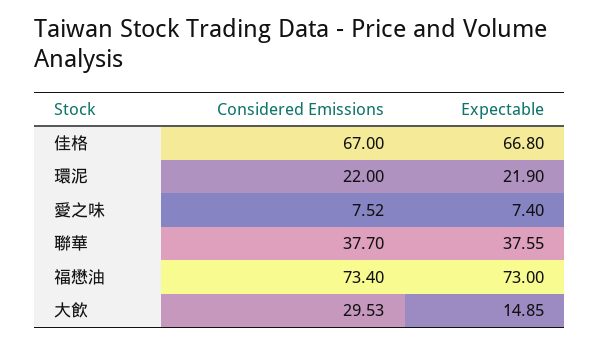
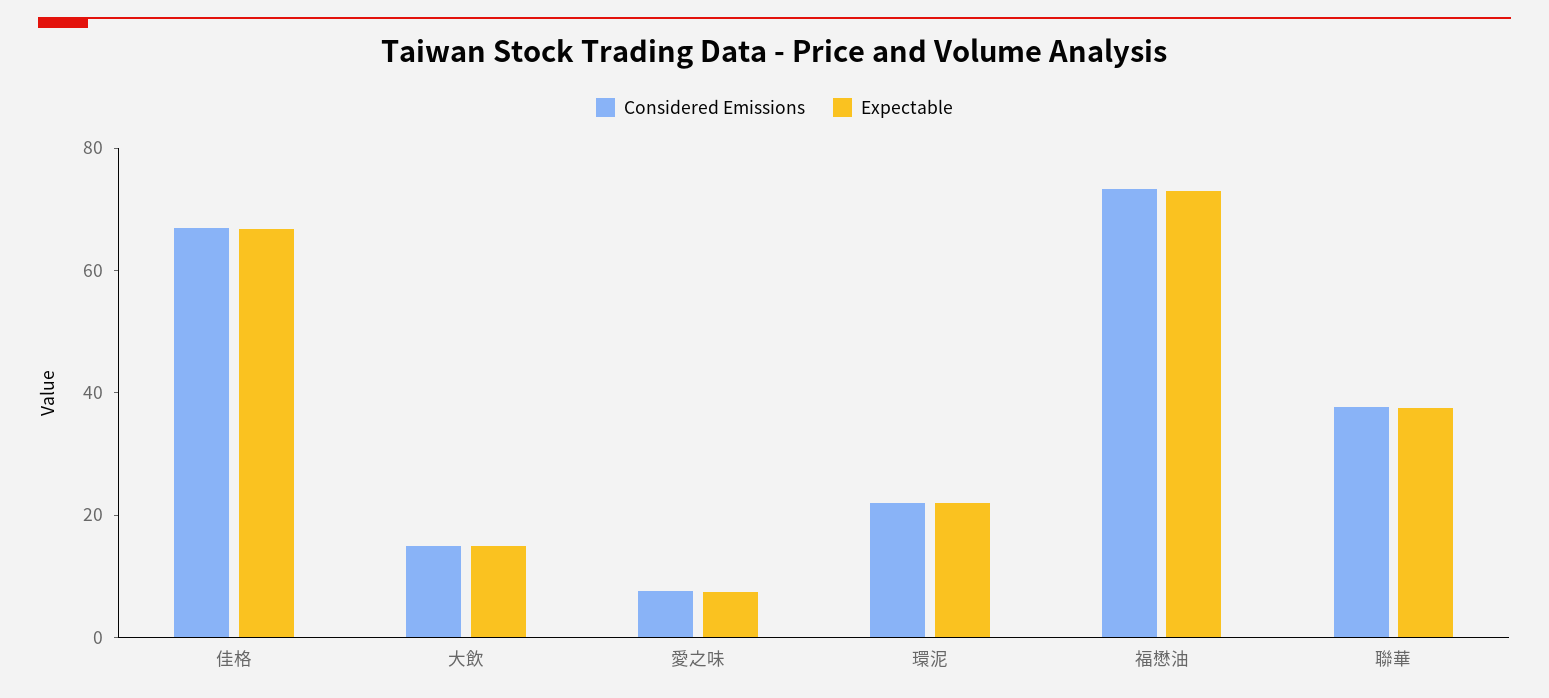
Considered Emissions, 大飲: 29.53 -> 15

